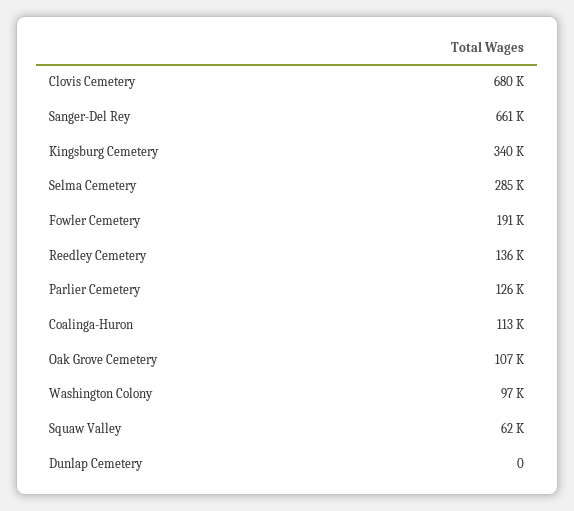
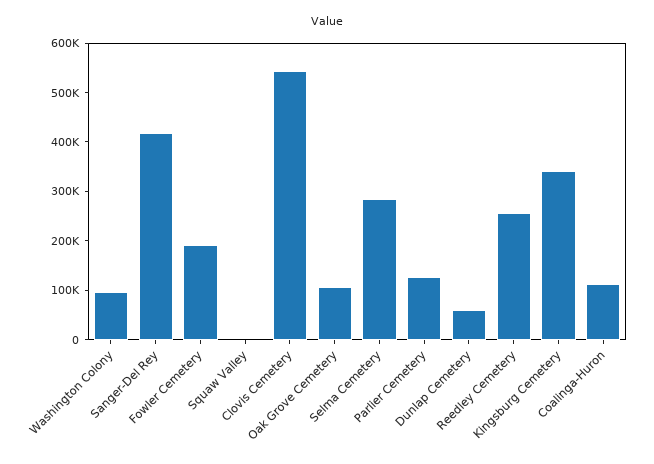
Clovis Cemetery: 680000 -> 540000
Sanger-Del Rey: 661000 -> 420000
Reedley Cemetery: 136000 -> 260000
Squaw Valley: 62000 -> 0
Dunlap Cemetery: 0 -> 60000

